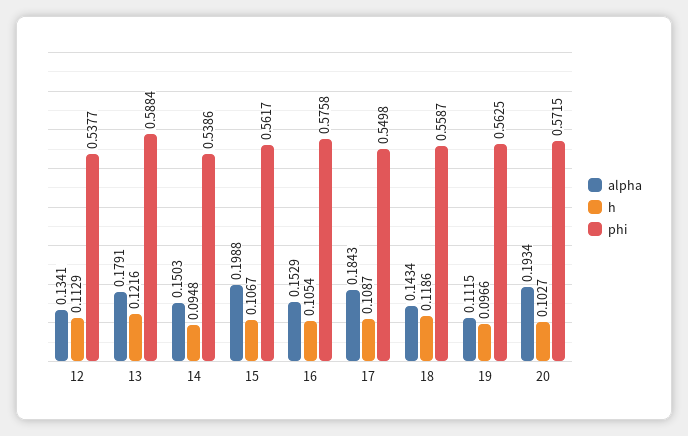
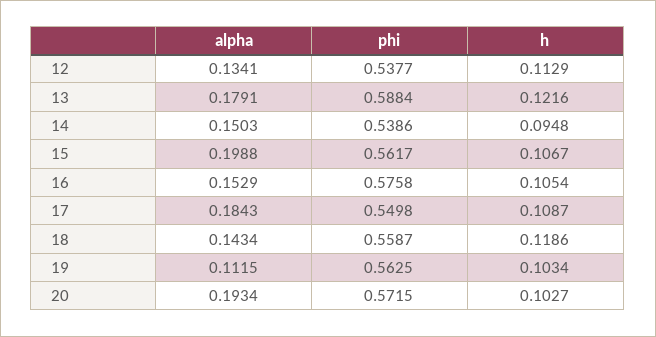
h, 19: 0.0966 -> 0.1034

